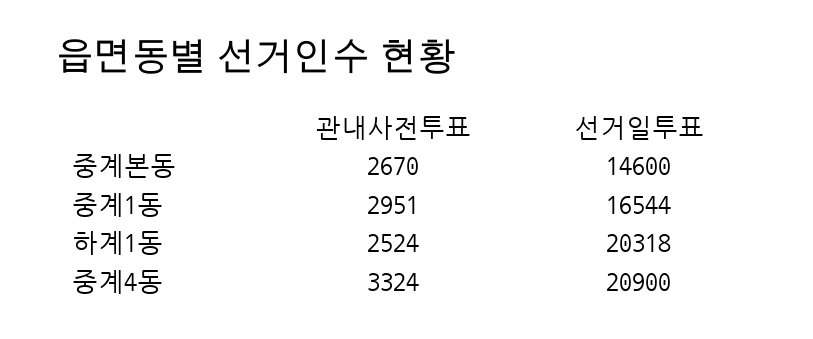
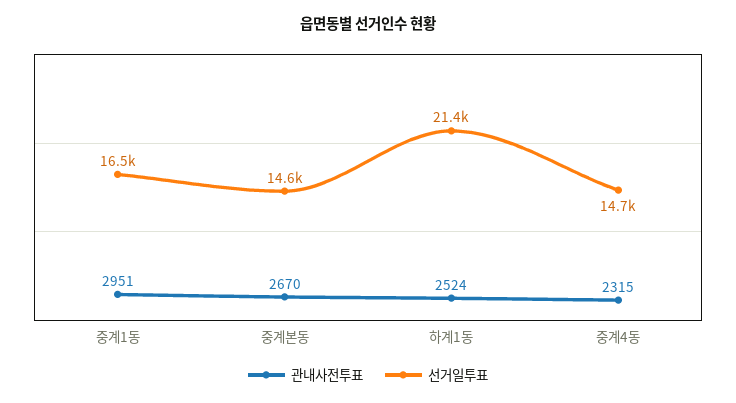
선거일투표, 하계1동: 20318 -> 21400
관내사전투표, 중계4동: 3324 -> 2315
선거일투표, 중계4동: 20900 -> 14700

